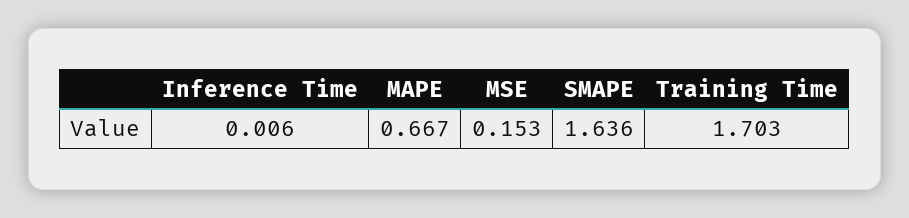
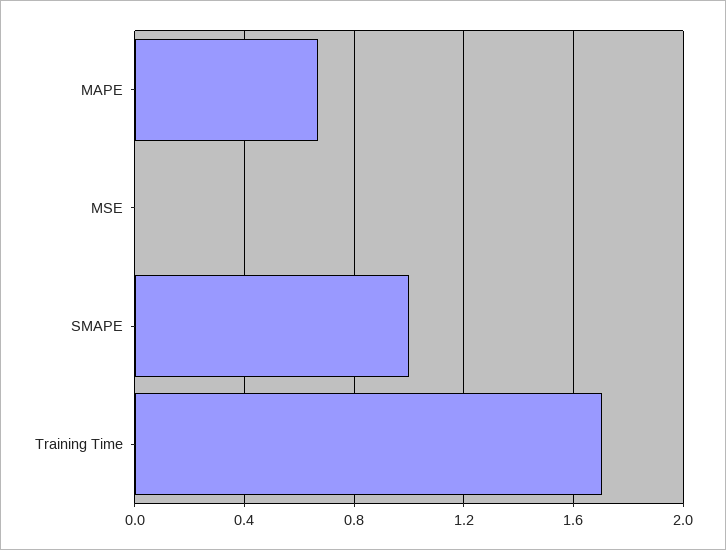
Inference Time: 0.006 -> none
MSE: 0.153 -> 0
SMAPE: 1.636 -> 1

